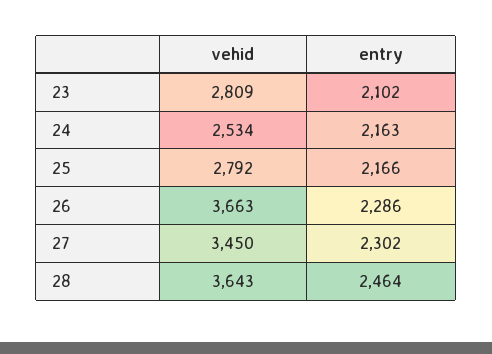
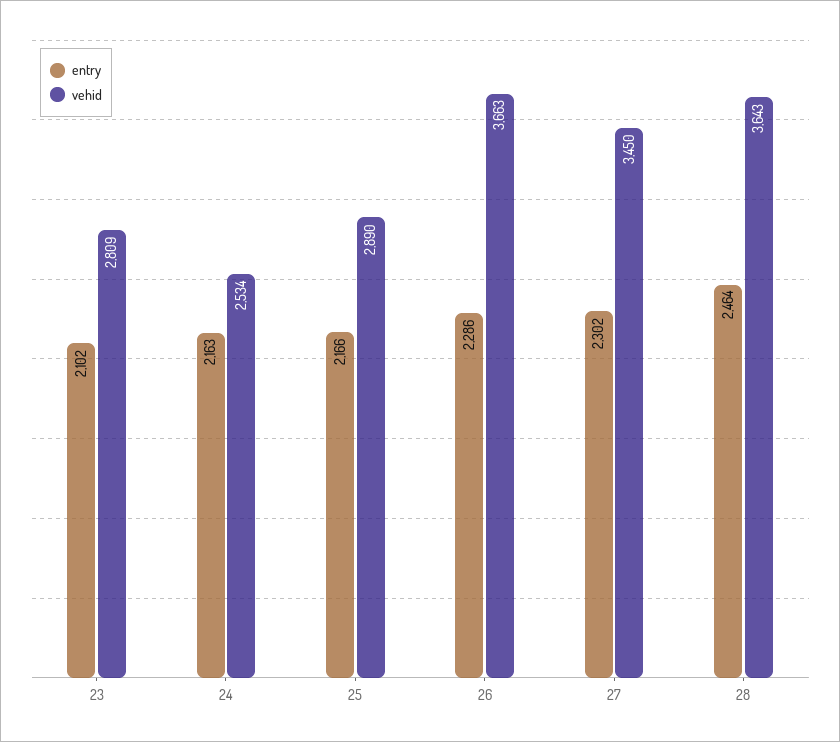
vehid, 25: 2792 -> 2890

